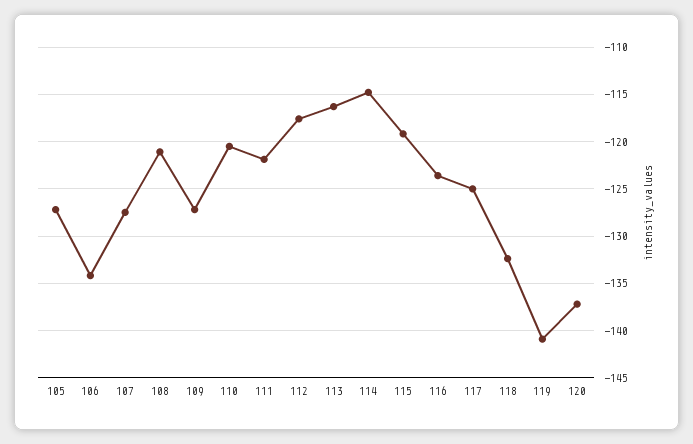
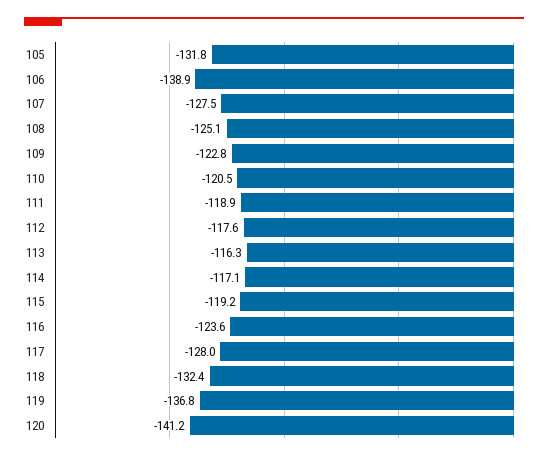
105: -127 -> -131.8
106: -134 -> -138.9
108: -121 -> -125.1
109: -127 -> -122.8
111: -122 -> -118.9
114: -115 -> -117.1
117: -125 -> -128
119: -141 -> -136.8
120: -137 -> -141.2

